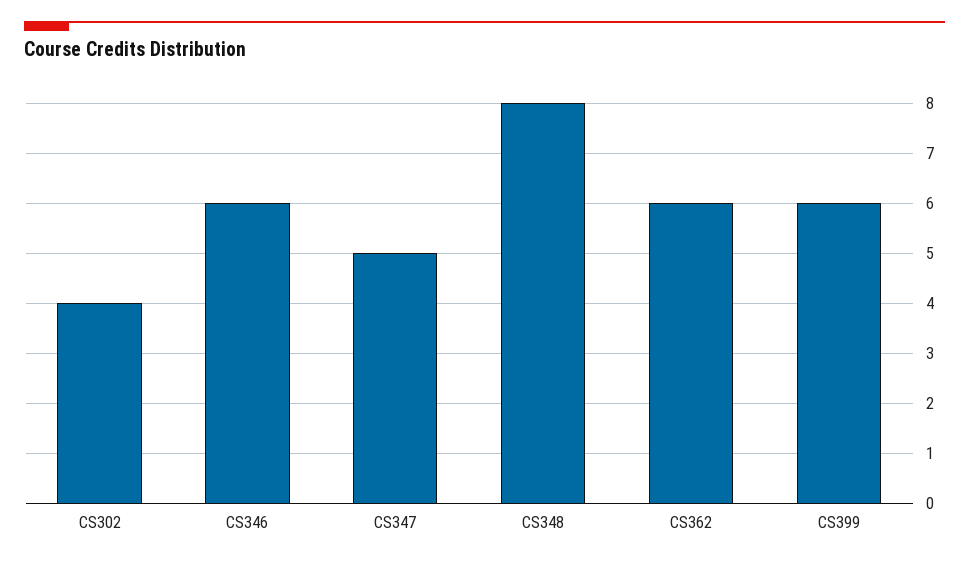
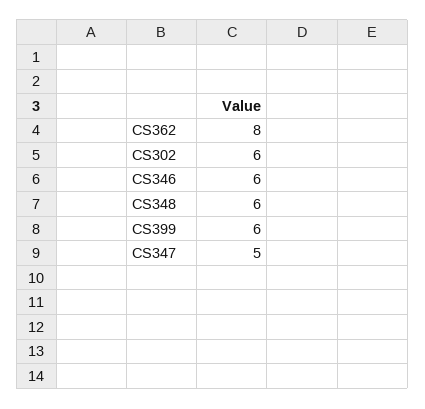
CS302: 4 -> 6
CS348: 8 -> 6
CS362: 6 -> 8

